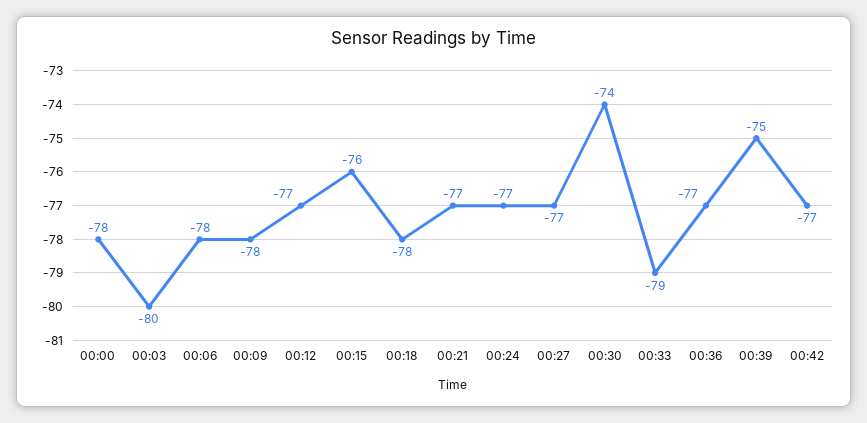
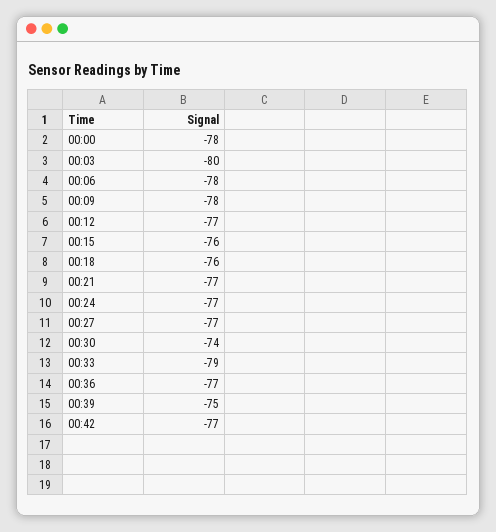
00:18: -78 -> -76

